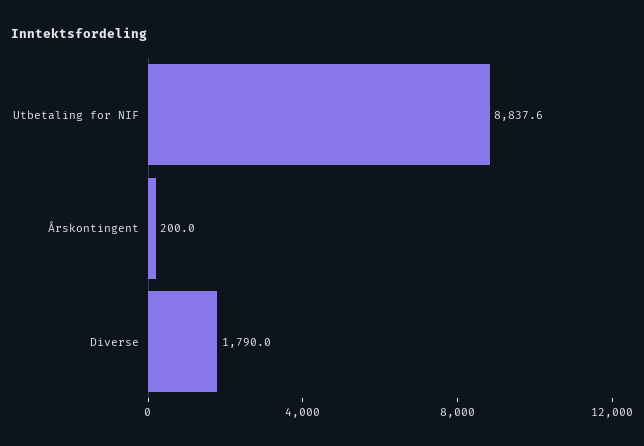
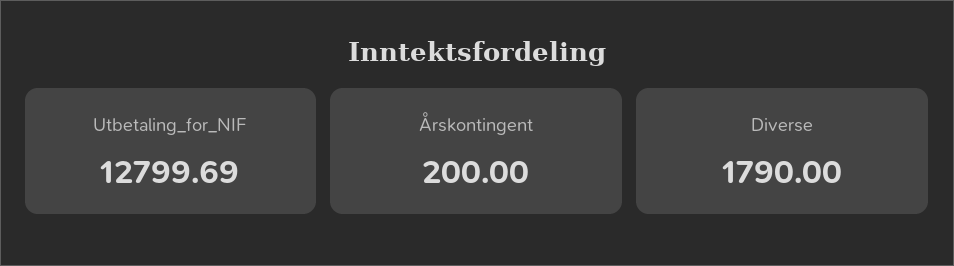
Utbetaling for NIF: 8837.6 -> 12799.69

